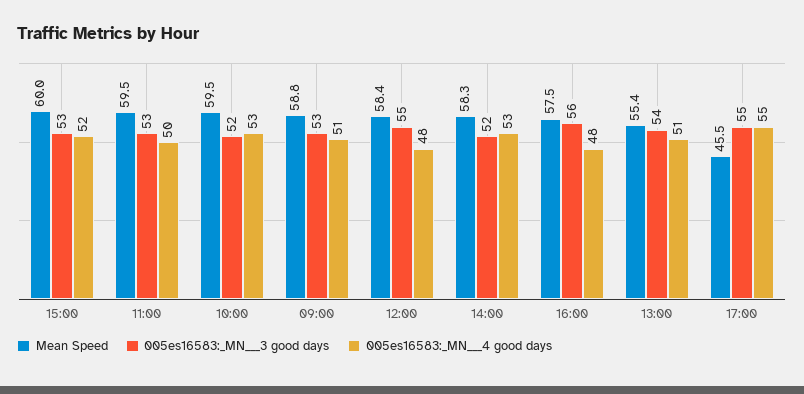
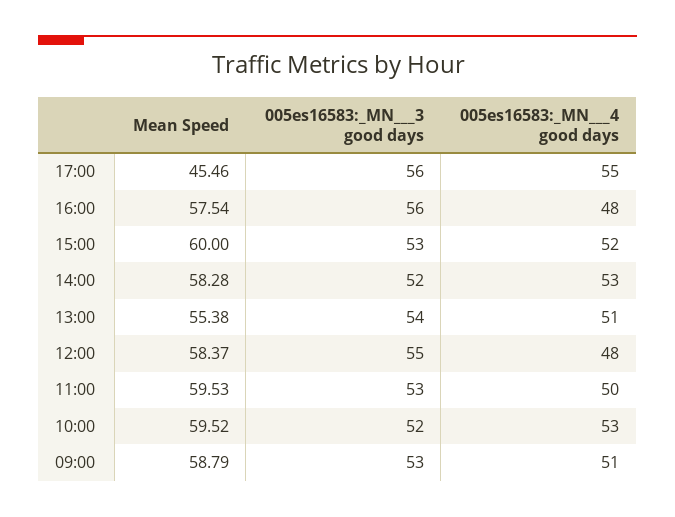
005es16583:_MN___3 good days, 17:00: 55 -> 56

